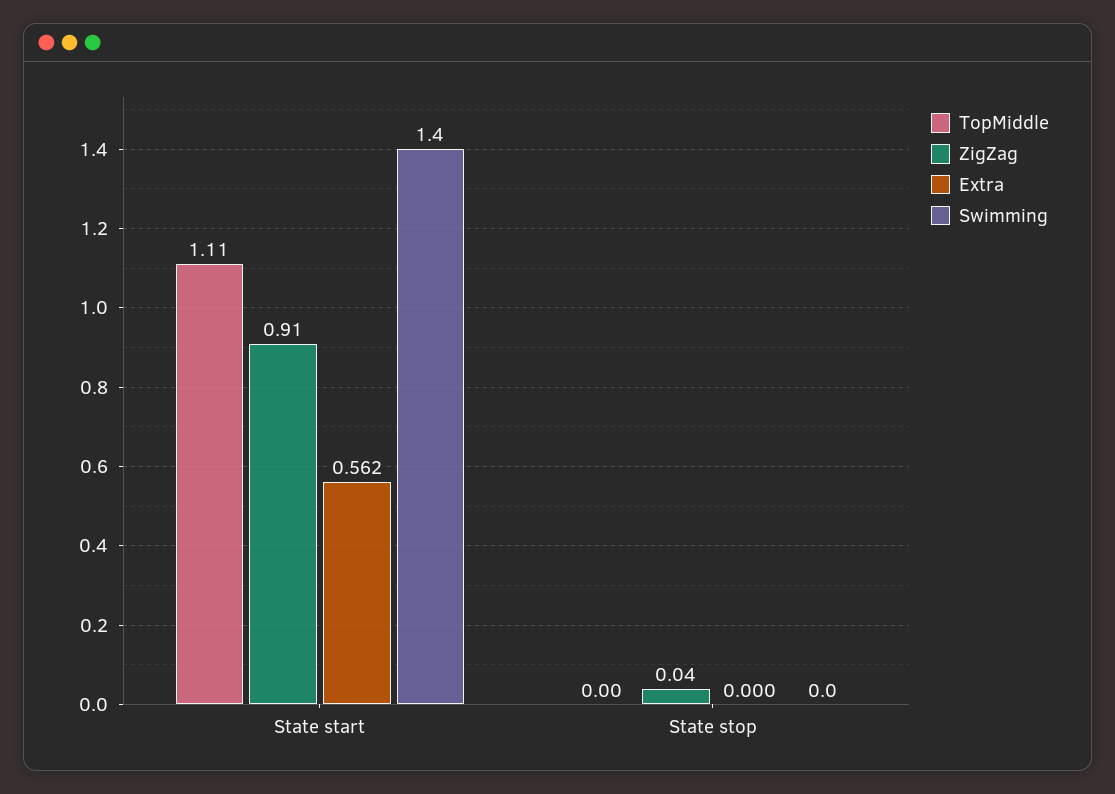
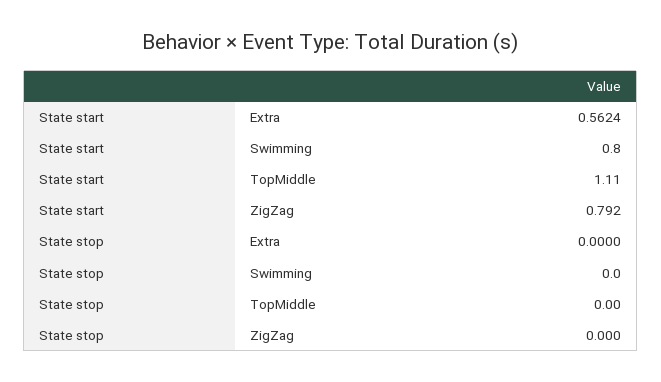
ZigZag, State start: 0.91 -> 0.792
Swimming, State start: 1.4 -> 0.8
ZigZag, State stop: 0.04 -> 0

